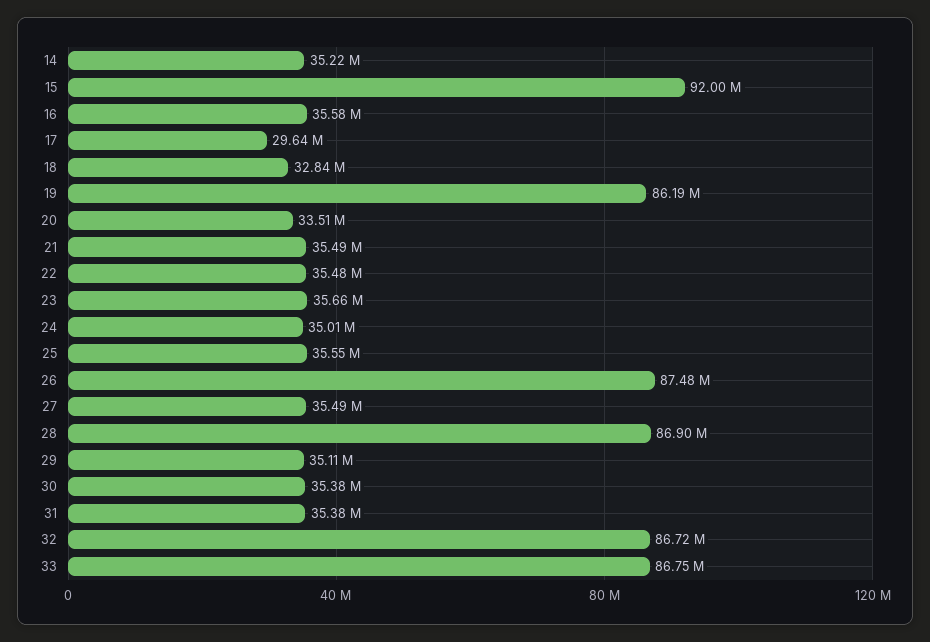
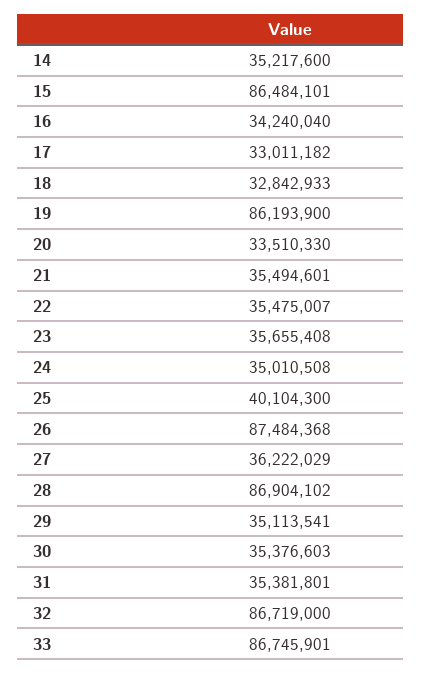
15: 92000000 -> 86484101
16: 35580000 -> 34240040
17: 29640000 -> 33011182
25: 35550000 -> 40104300
27: 35490000 -> 36222029

